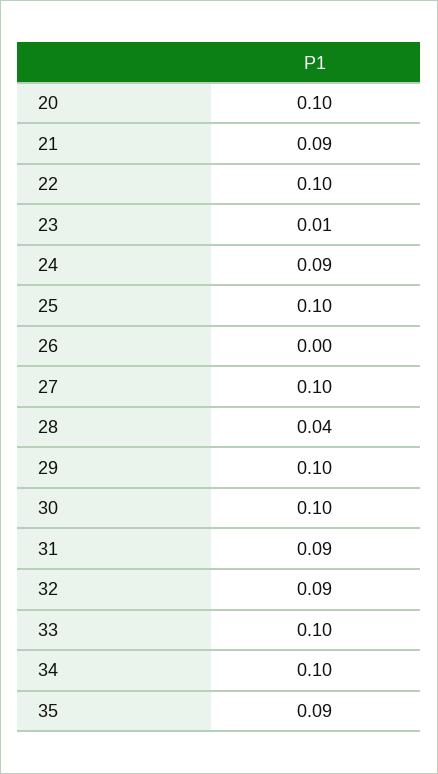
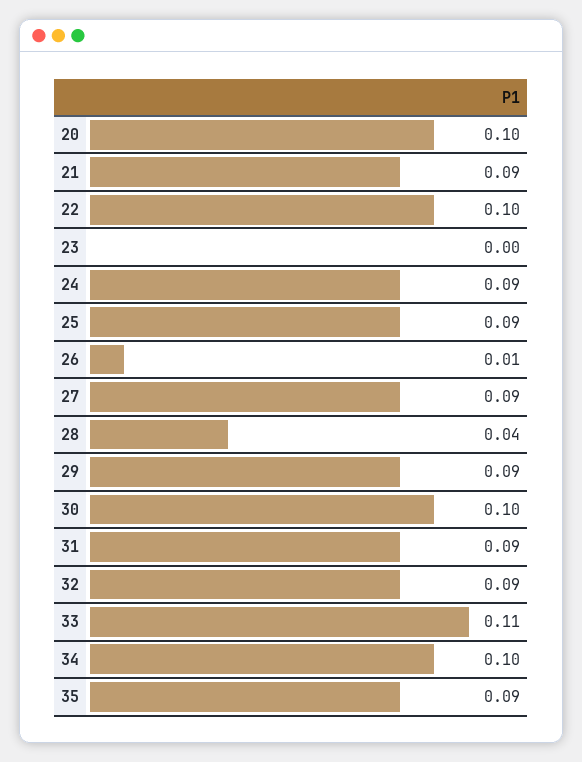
23: 0.01 -> 0
25: 0.1 -> 0.09
26: 0 -> 0.01
27: 0.1 -> 0.09
29: 0.1 -> 0.09
33: 0.1 -> 0.11

